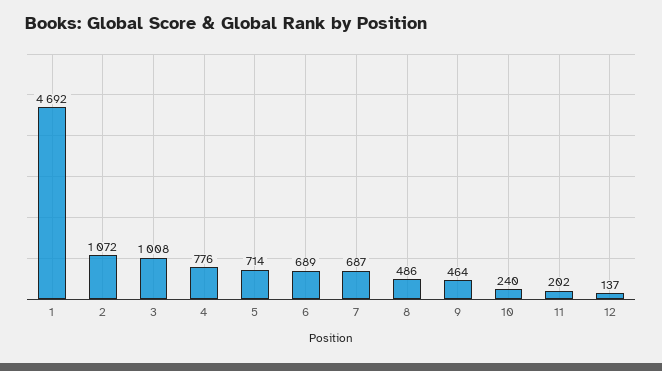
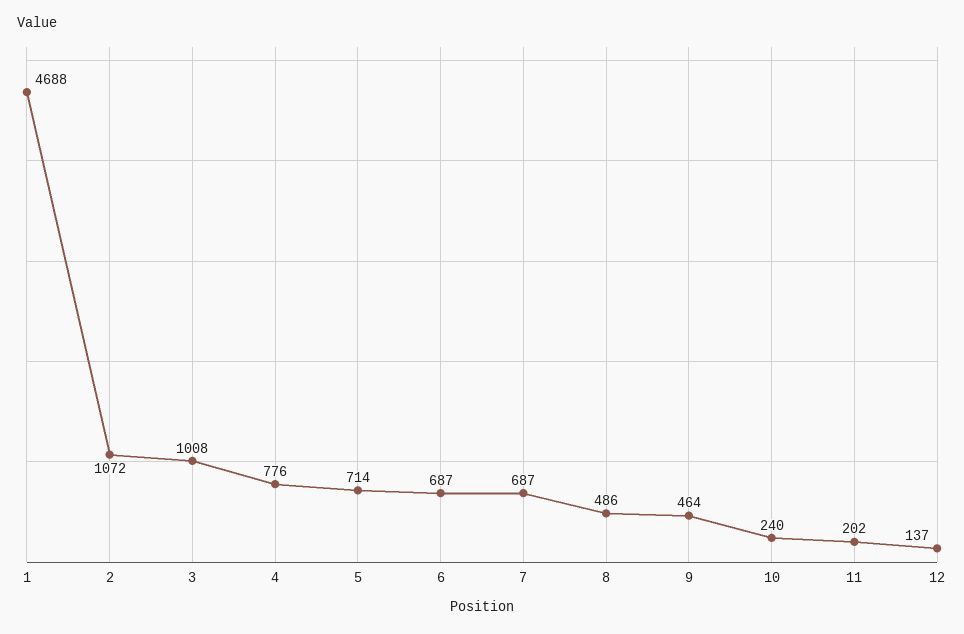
1: 4692 -> 4688
6: 689 -> 687

